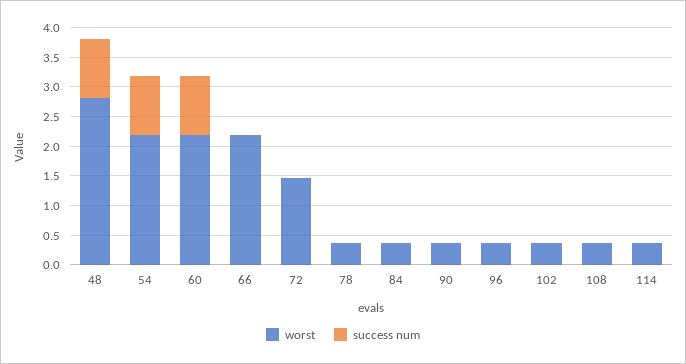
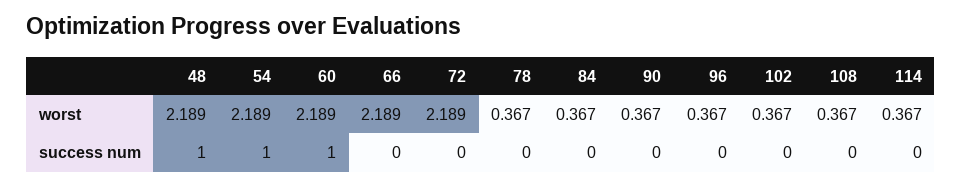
worst, 48: 2.75 -> 2.189
worst, 72: 1.5 -> 2.189

